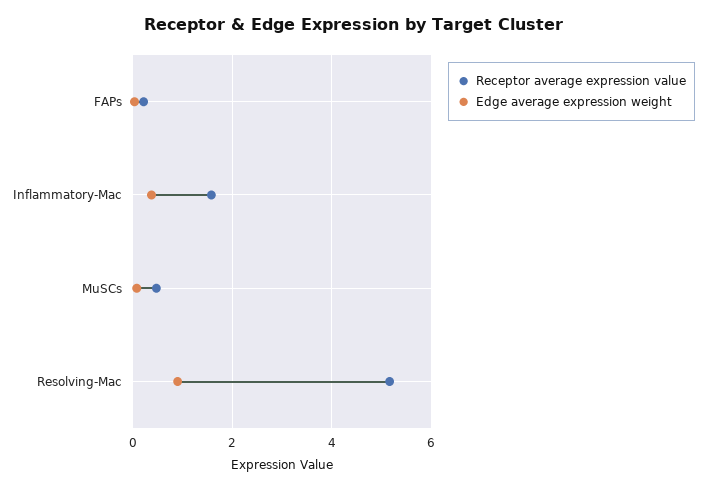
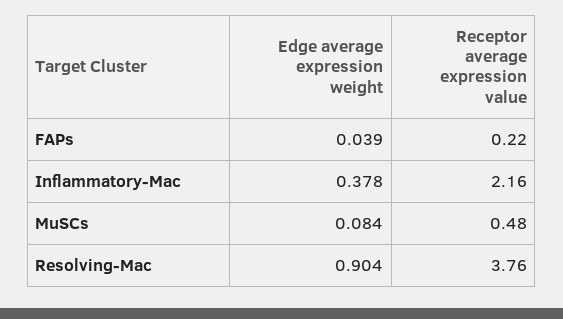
Receptor average expression value, Inflammatory-Mac: 1.6 -> 2.16
Receptor average expression value, Resolving-Mac: 5.2 -> 3.76

